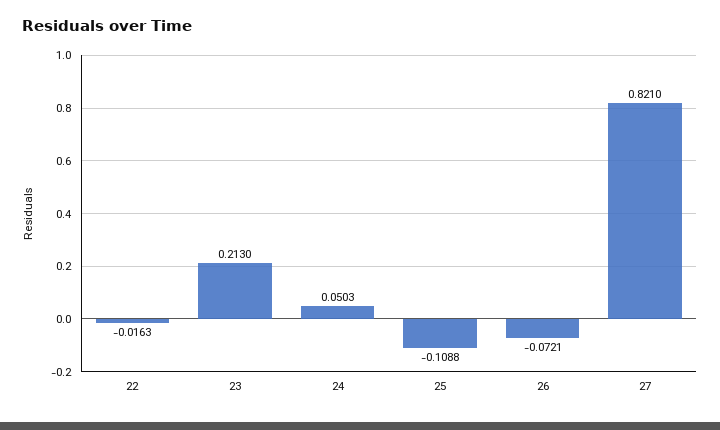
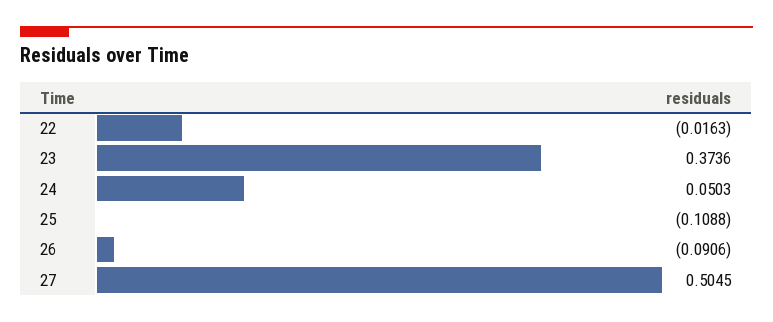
23: 0.213 -> 0.3736
26: -0.0721 -> -0.0906
27: 0.821 -> 0.5045

